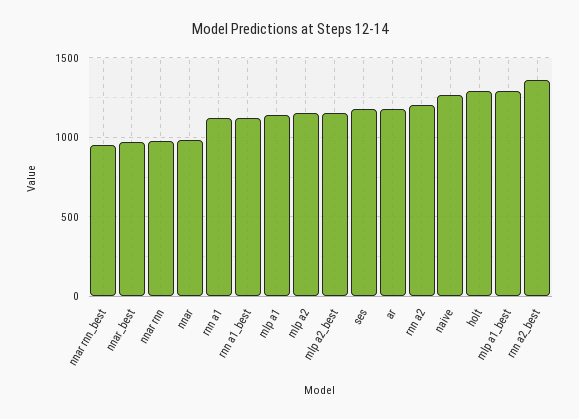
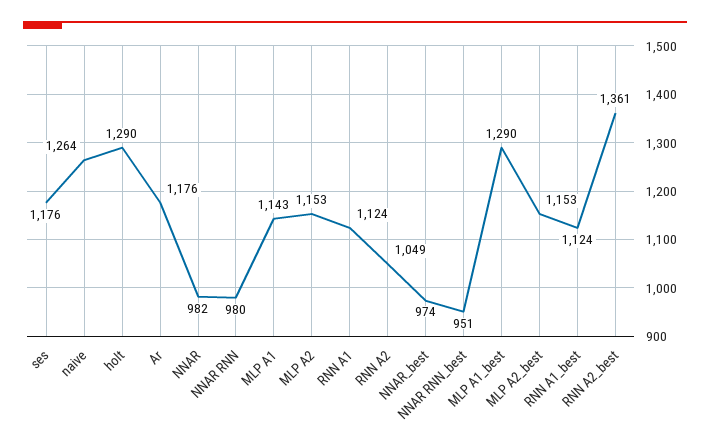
rnn a2: 1200 -> 1049

